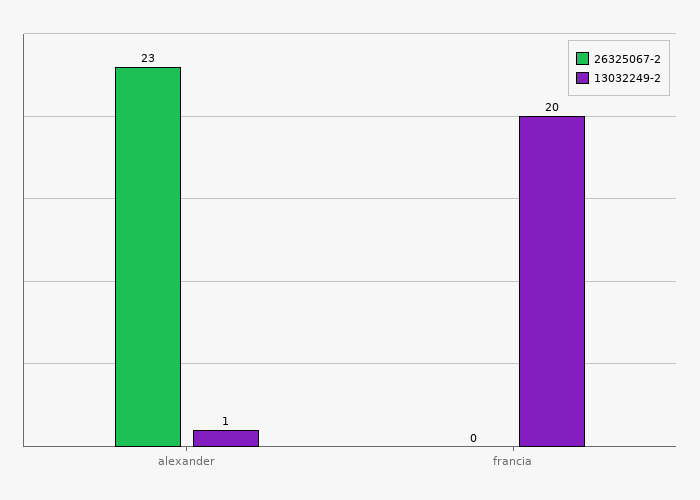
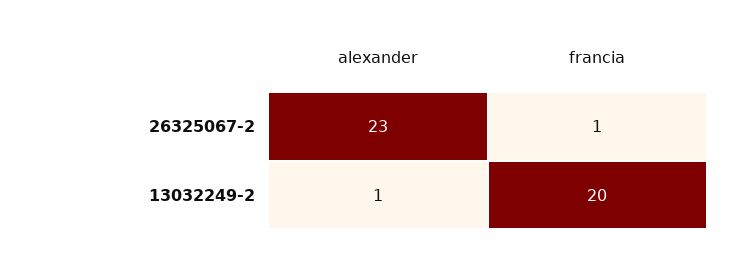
26325067-2, francia: 0 -> 1

